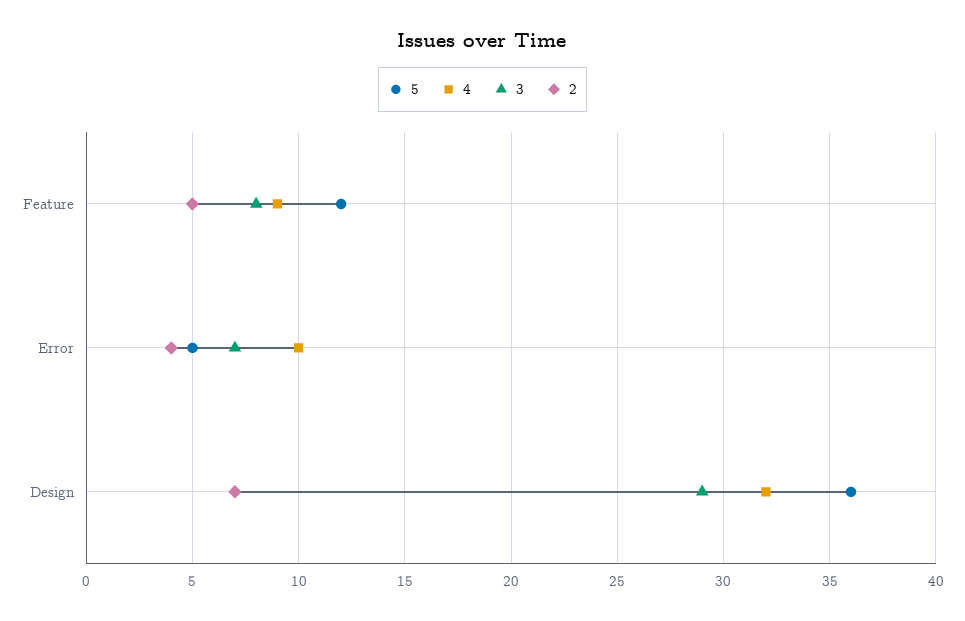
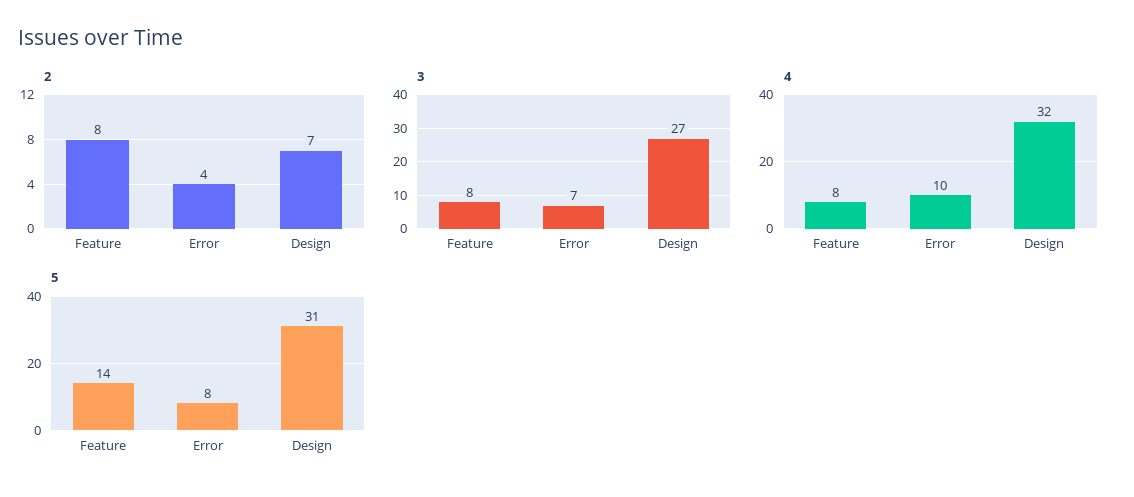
5, Feature: 12 -> 14
4, Feature: 9 -> 8
2, Feature: 5 -> 8
5, Error: 5 -> 8
5, Design: 36 -> 31
3, Design: 29 -> 27

